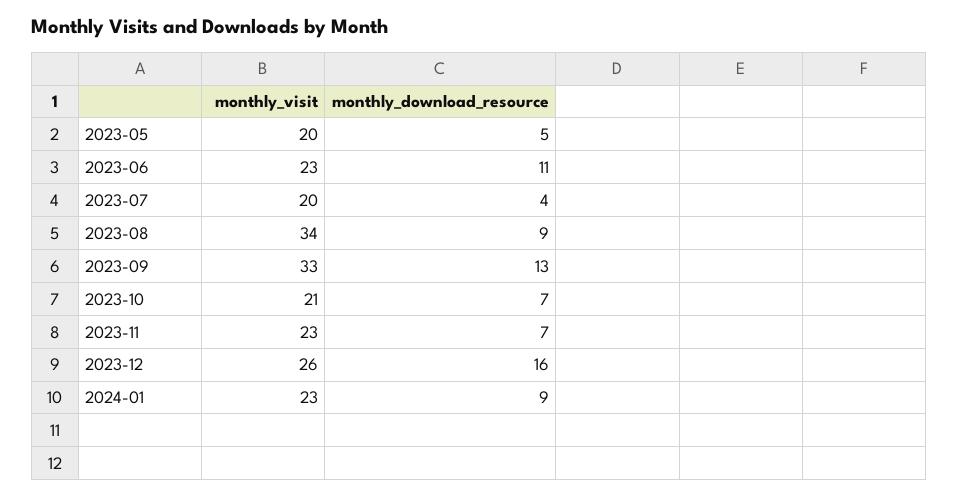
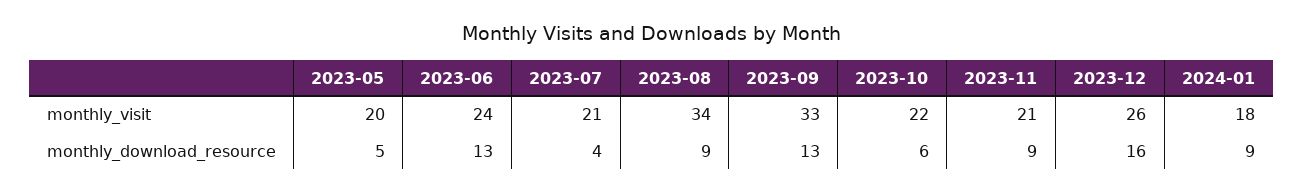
monthly_visit, 2023-06: 23 -> 24
monthly_download_resource, 2023-06: 11 -> 13
monthly_visit, 2023-07: 20 -> 21
monthly_visit, 2023-10: 21 -> 22
monthly_download_resource, 2023-10: 7 -> 6
monthly_visit, 2023-11: 23 -> 21
monthly_download_resource, 2023-11: 7 -> 9
monthly_visit, 2024-01: 23 -> 18

